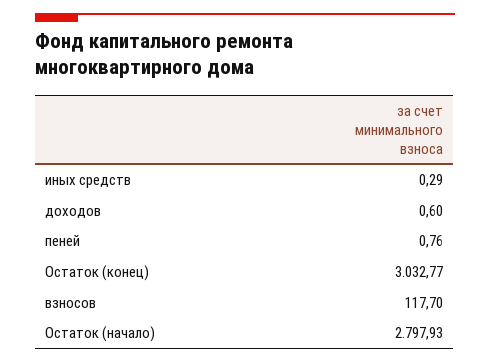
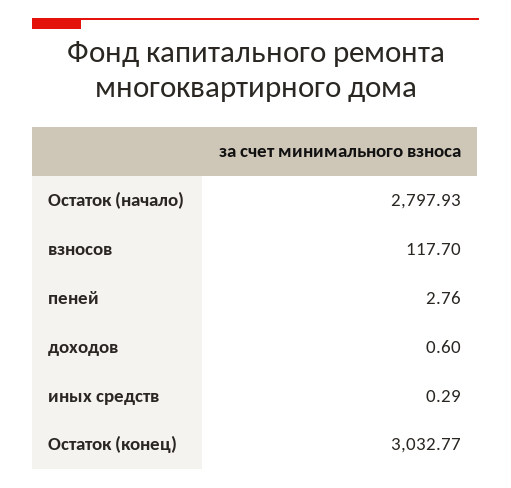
пеней: 0.76 -> 2.76

